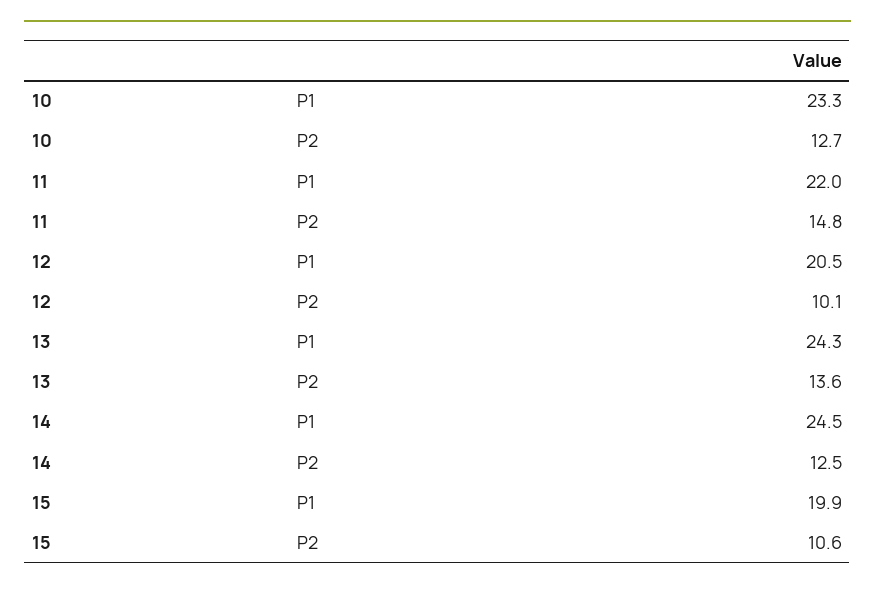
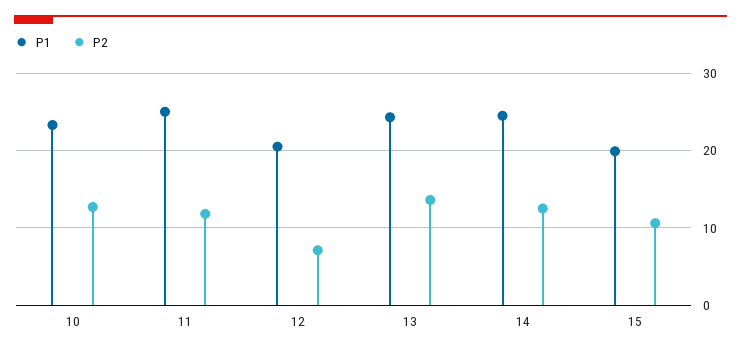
P1, 11: 22 -> 25
P2, 11: 14.8 -> 12
P2, 12: 10.1 -> 7

